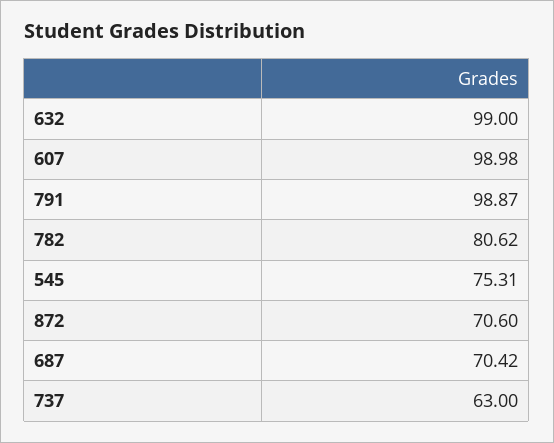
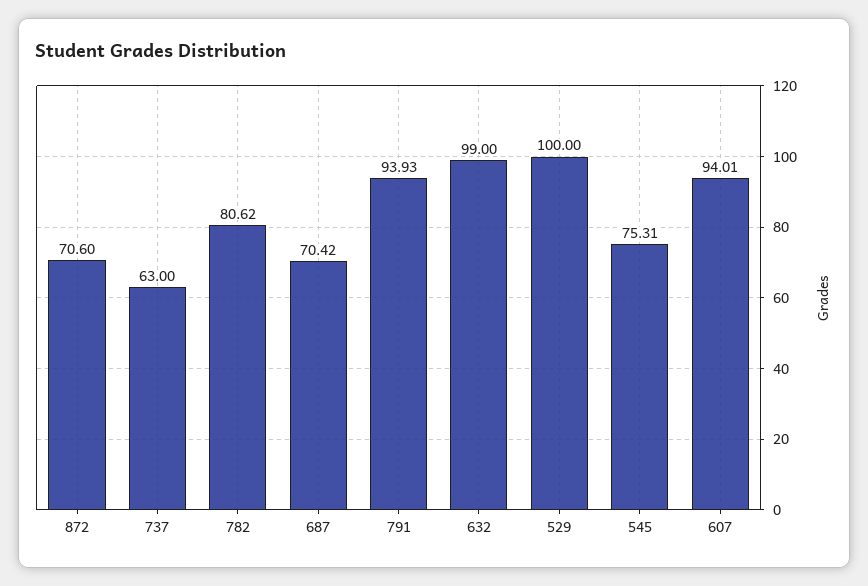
607: 98.98 -> 94.01
791: 98.87 -> 93.93
529: none -> 100

